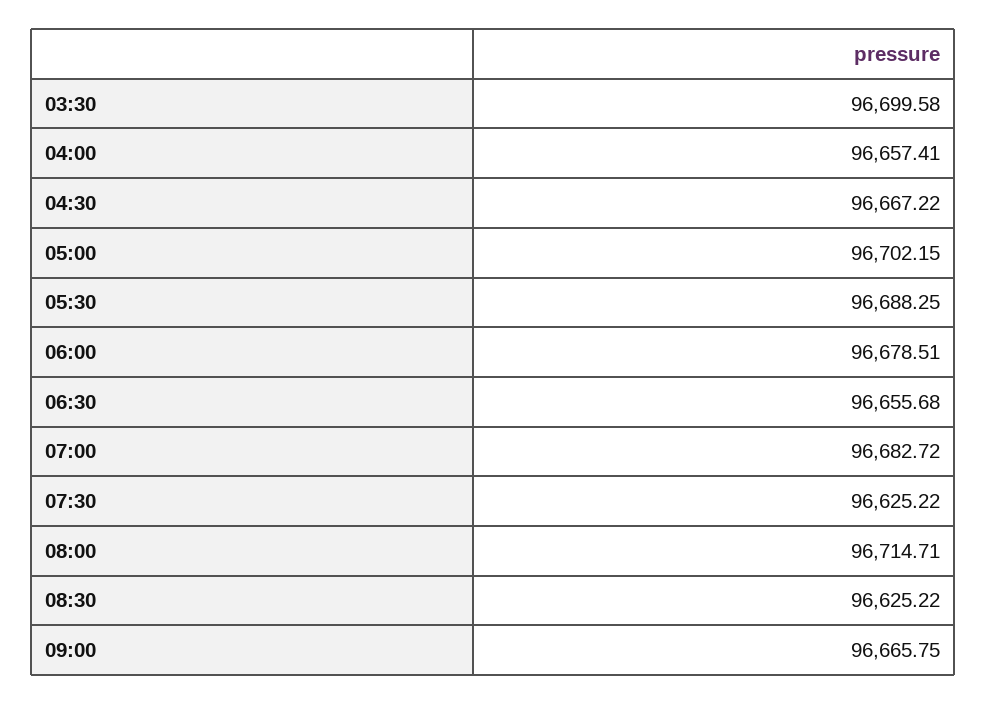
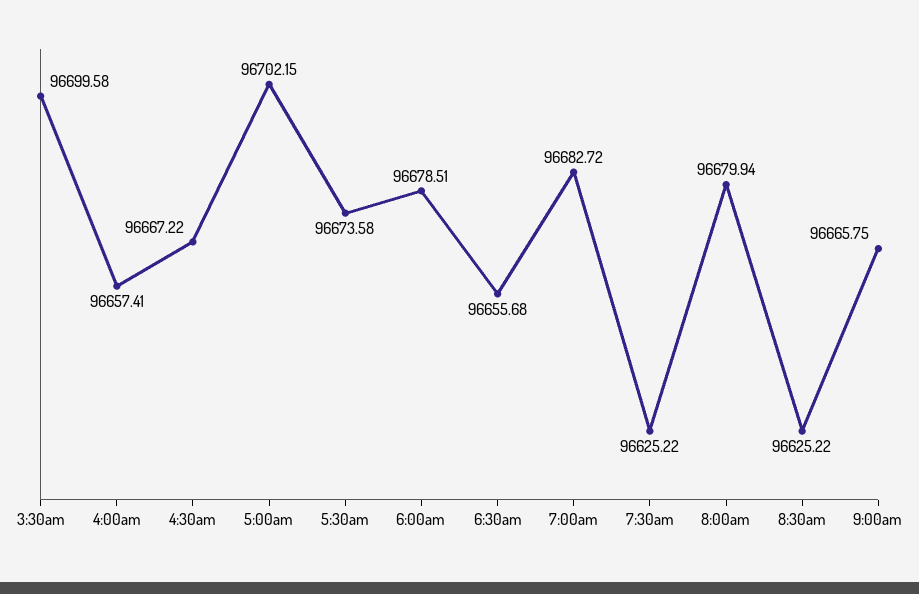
05:30: 96688.25 -> 96673.58
08:00: 96714.71 -> 96679.94

